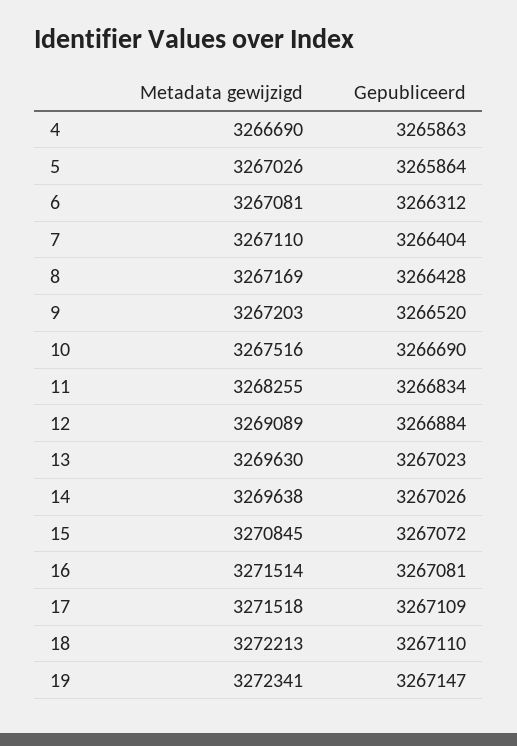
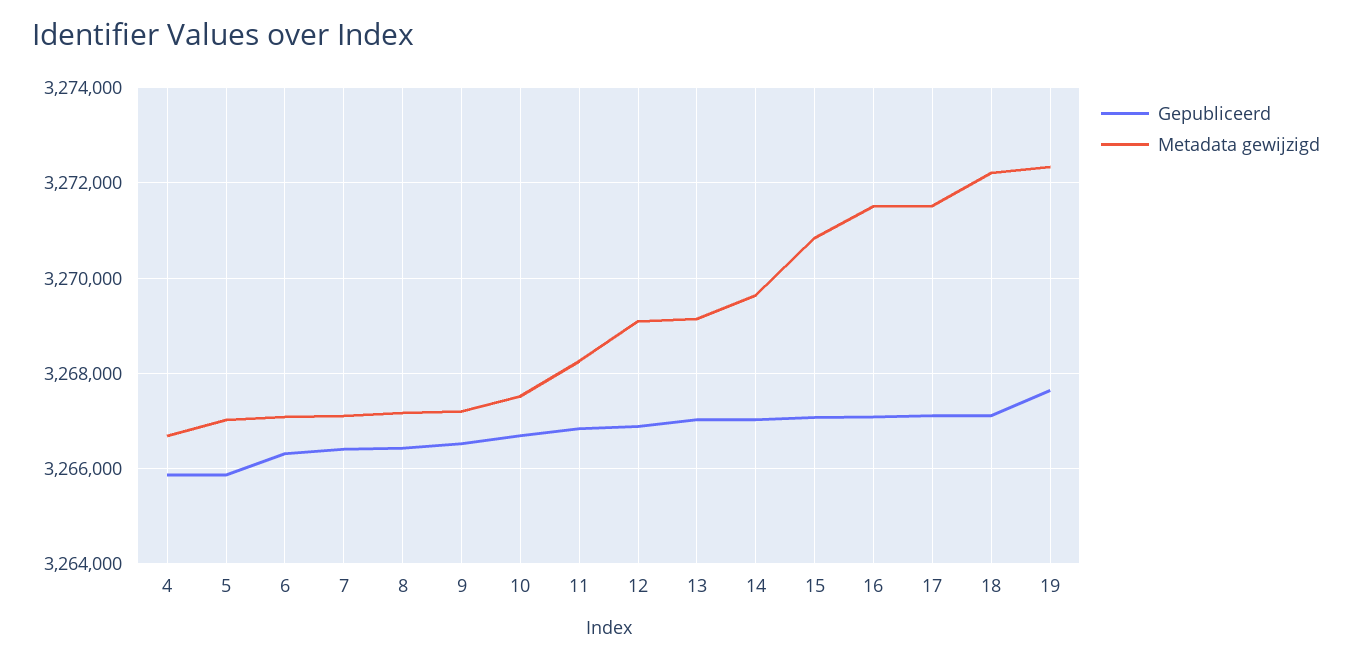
Metadata gewijzigd, 13: 3269630 -> 3269200
Gepubliceerd, 19: 3267147 -> 3267600

